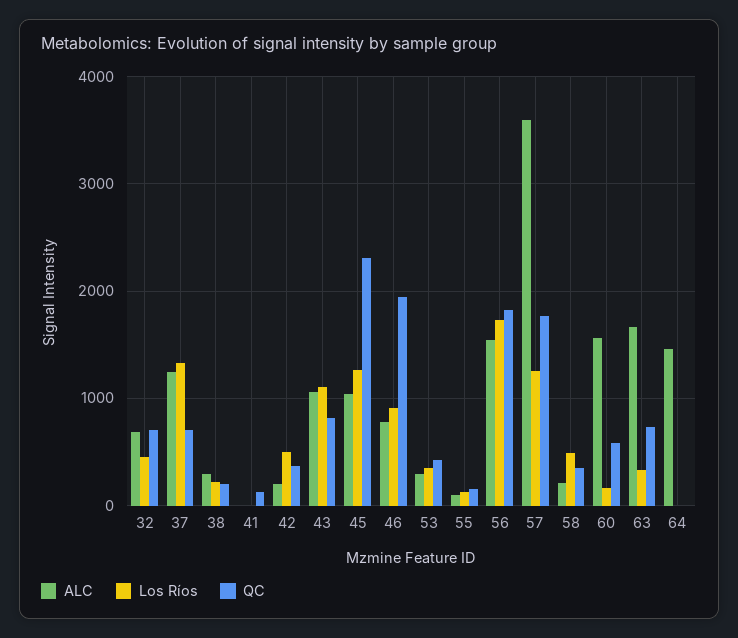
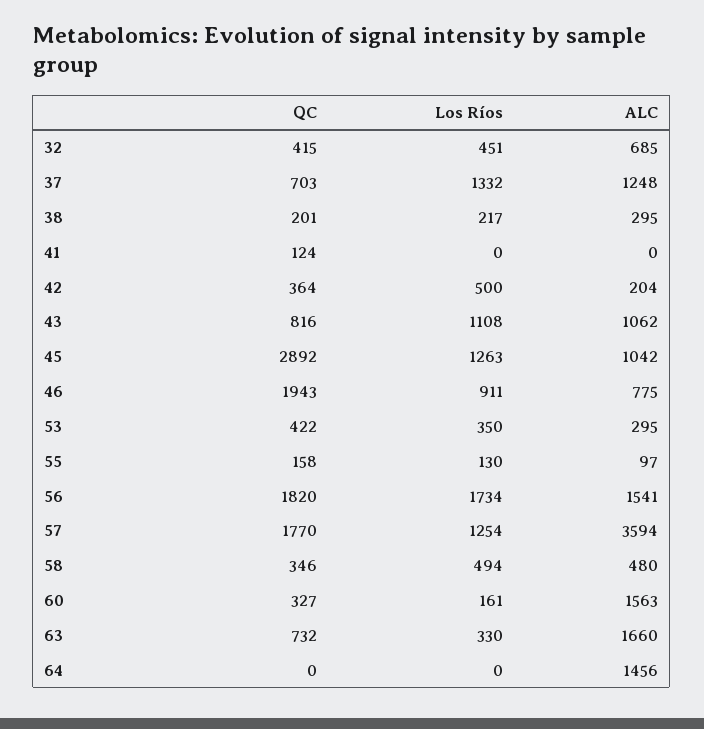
QC, 32: 700 -> 415
QC, 45: 2300 -> 2892
ALC, 58: 200 -> 480
QC, 60: 600 -> 327

